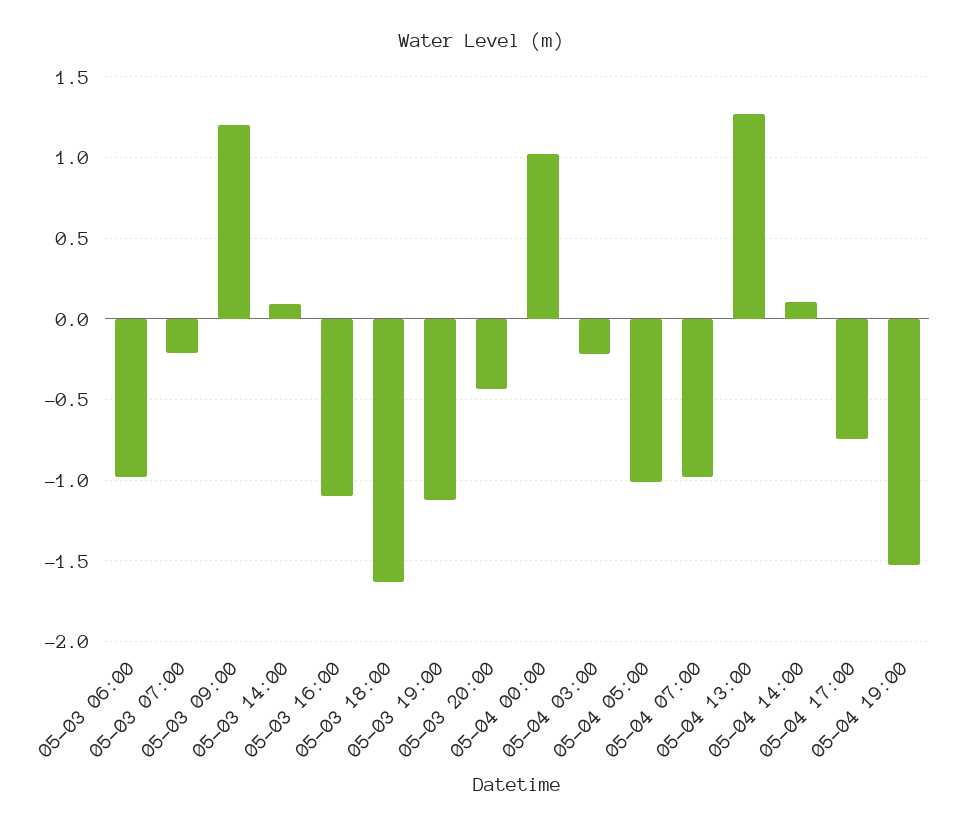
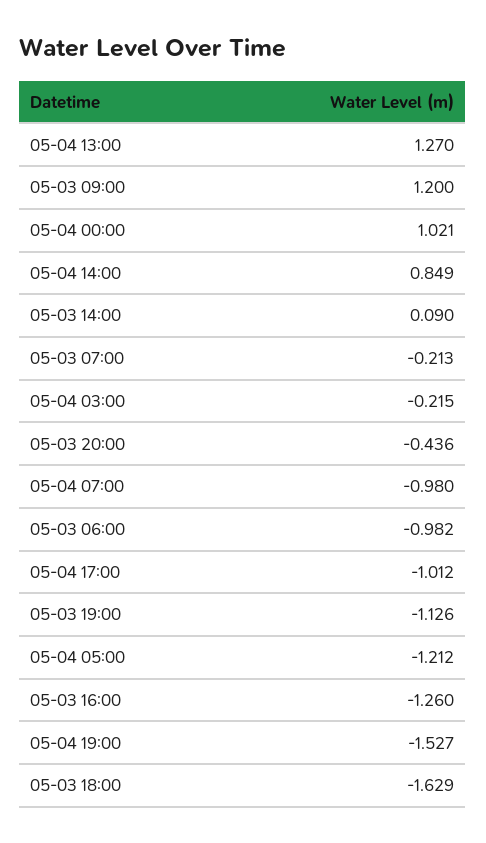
05-03 16:00: -1.1 -> -1.26
05-04 05:00: -1 -> -1.212
05-04 14:00: 0.1 -> 0.849
05-04 17:00: -0.75 -> -1.012

